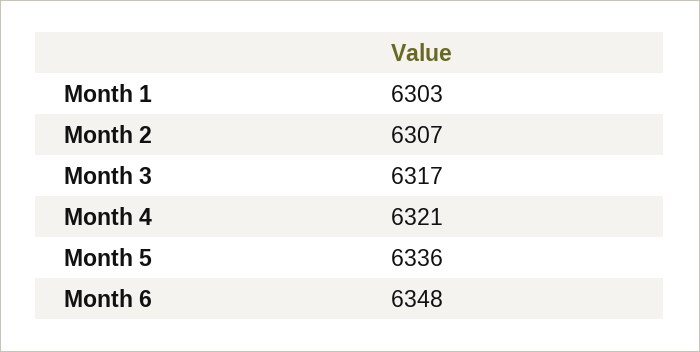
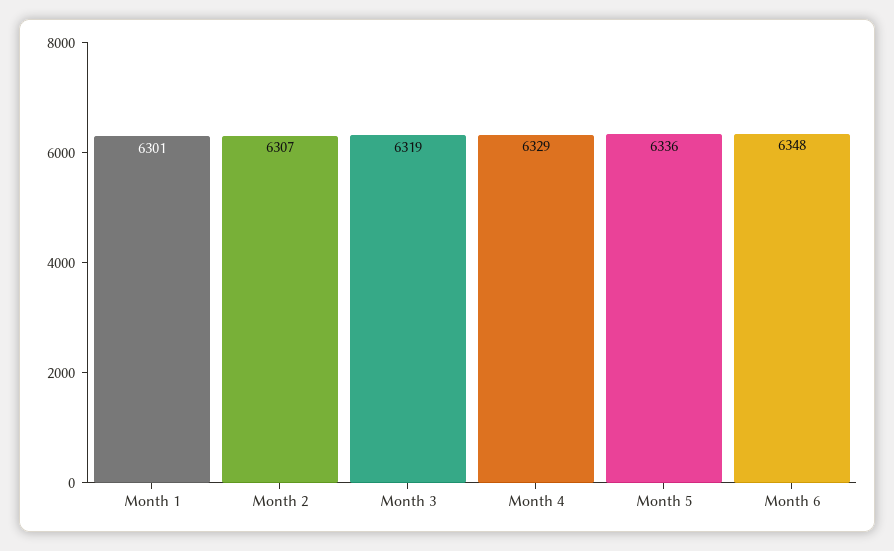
Month 1: 6303 -> 6301
Month 3: 6317 -> 6319
Month 4: 6321 -> 6329

